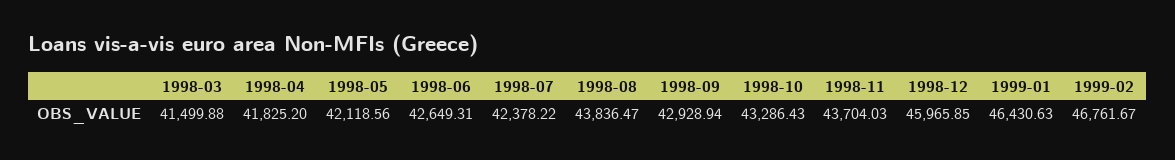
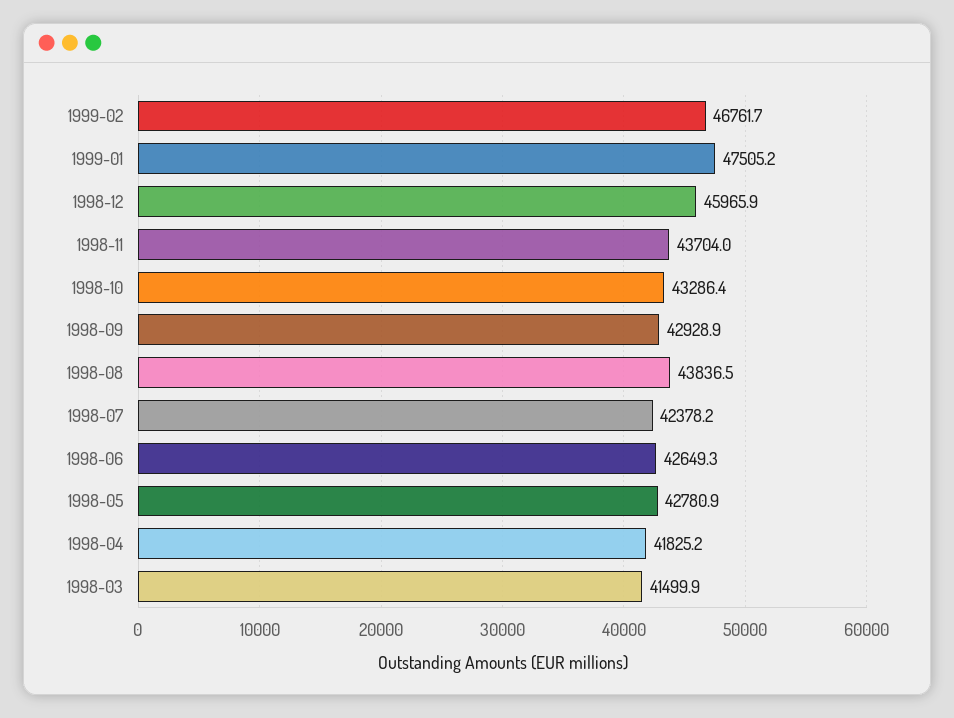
1998-05: 42118.56 -> 42780.9
1999-01: 46430.63 -> 47505.2

